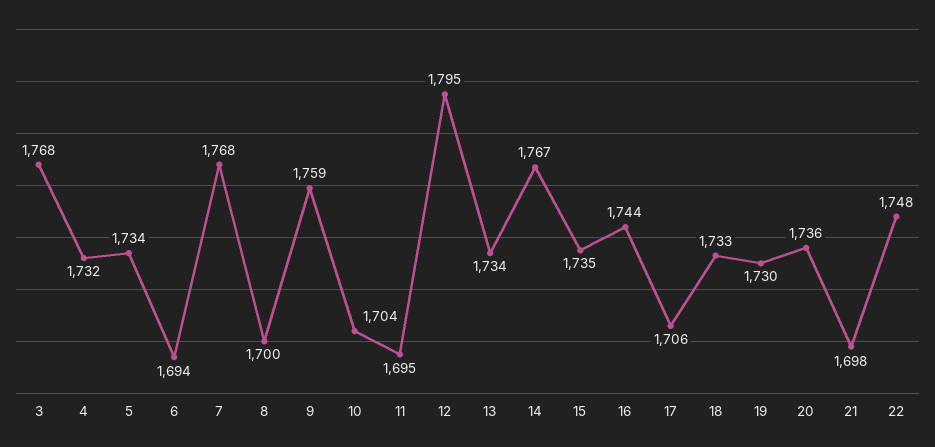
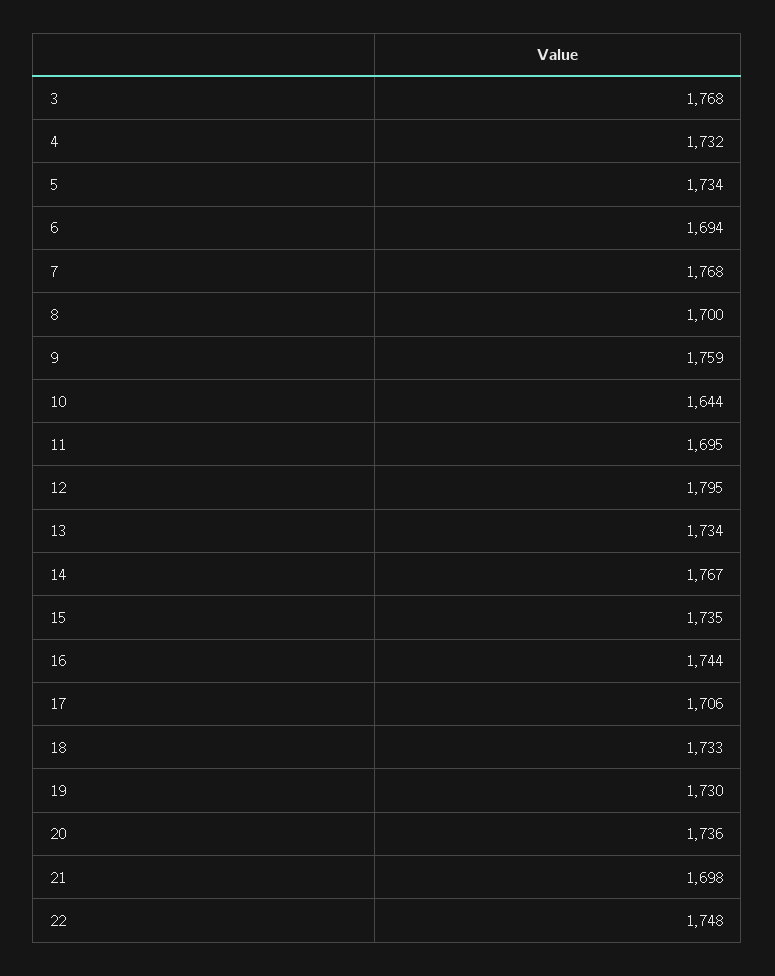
10: 1704 -> 1644

